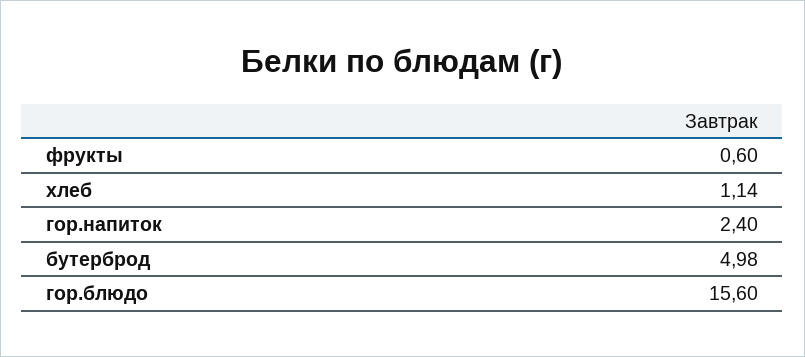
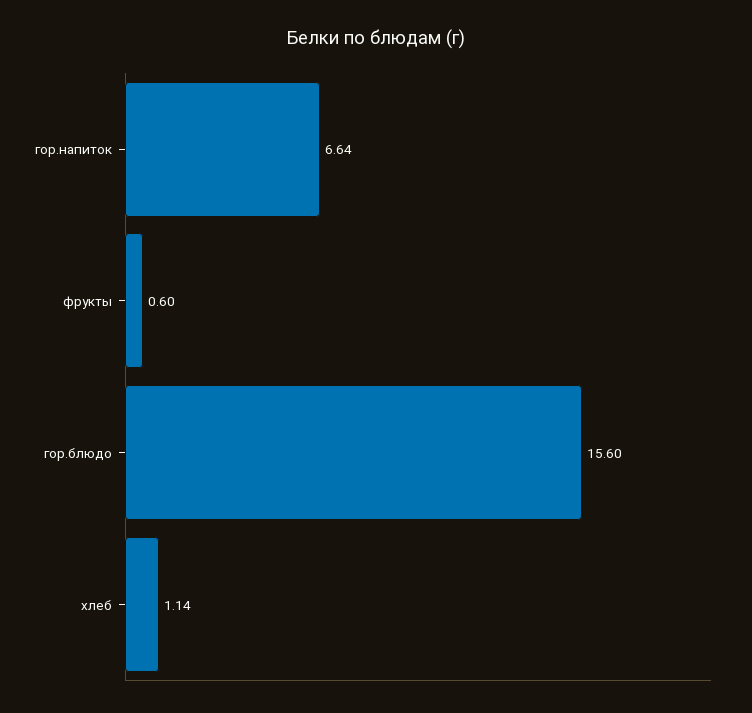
гор.напиток: 2.4 -> 6.64
бутерброд: 4.98 -> none

